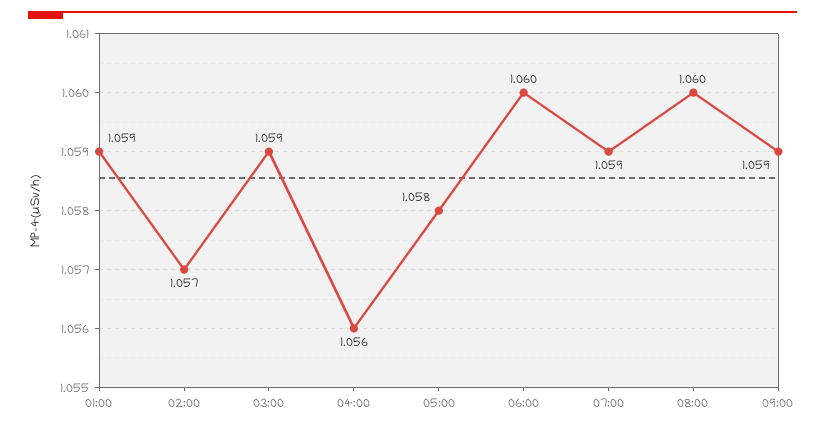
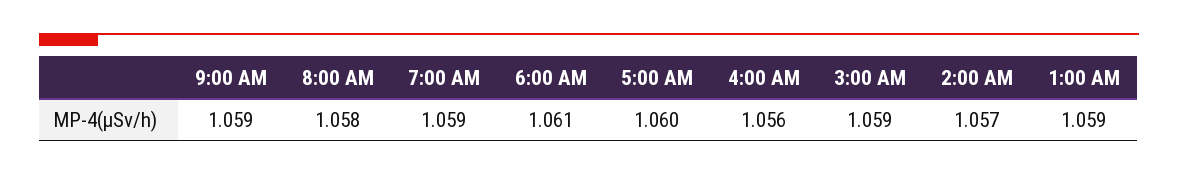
05:00: 1.058 -> 1.06
06:00: 1.06 -> 1.061
08:00: 1.06 -> 1.058

